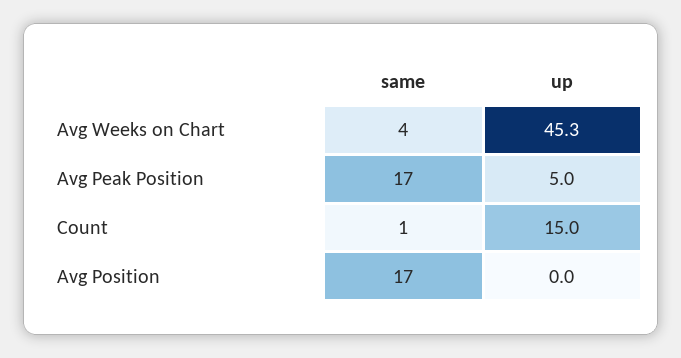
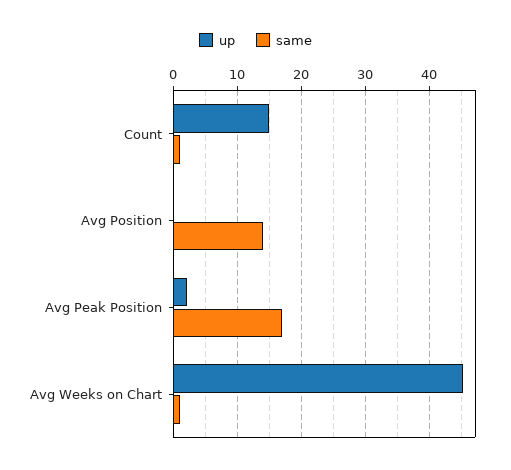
same, Avg Weeks on Chart: 4 -> 1
up, Avg Peak Position: 5 -> 2
same, Avg Position: 17 -> 14

